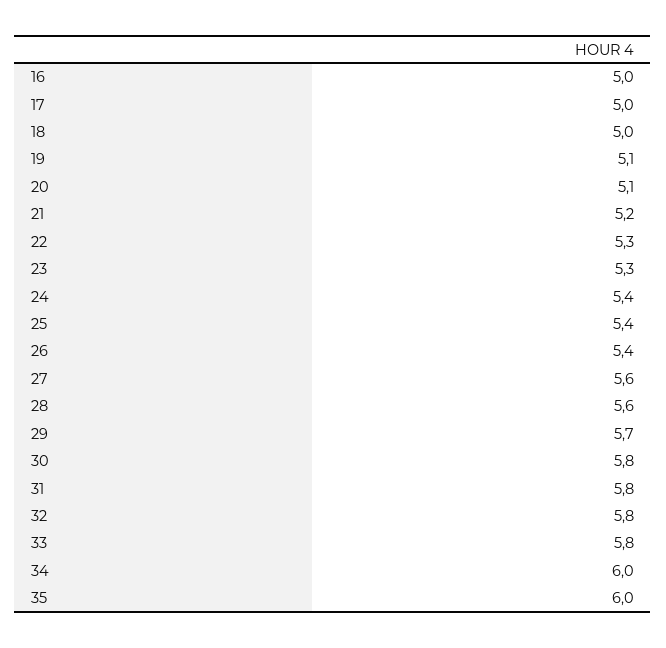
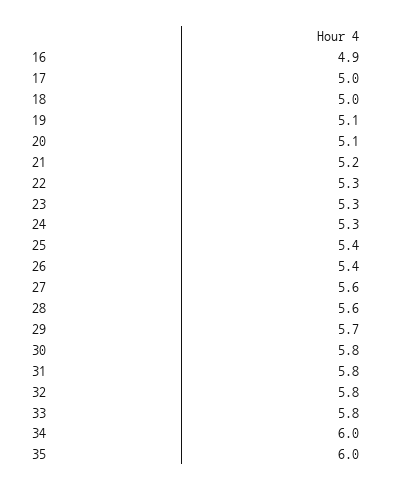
16: 5 -> 4.9
24: 5.4 -> 5.3

